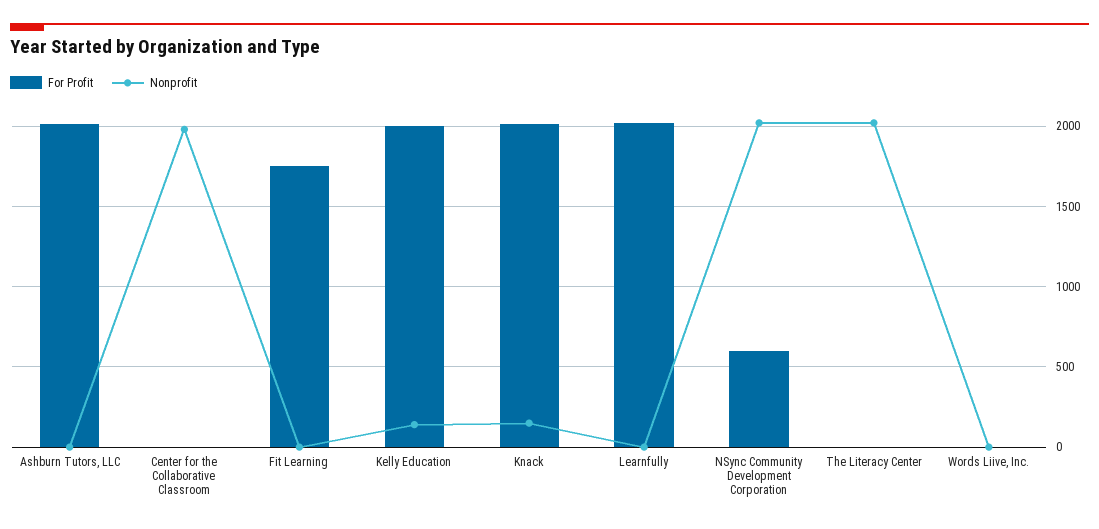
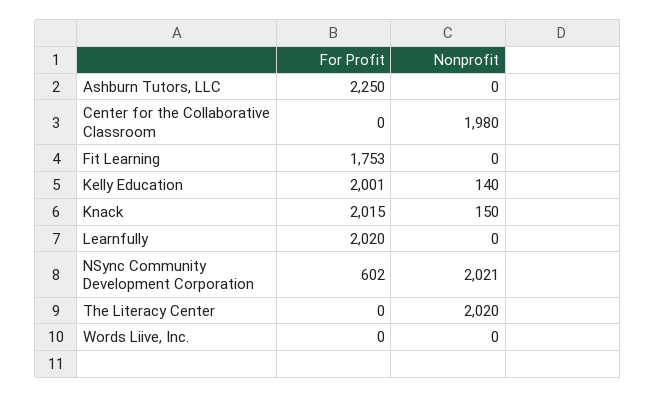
For Profit, Ashburn Tutors, LLC: 2000 -> 2250

